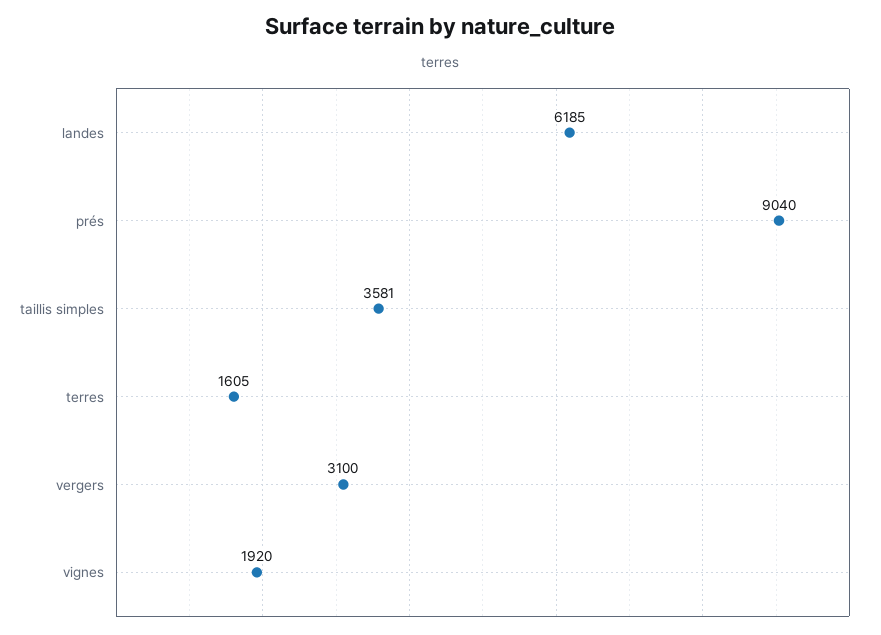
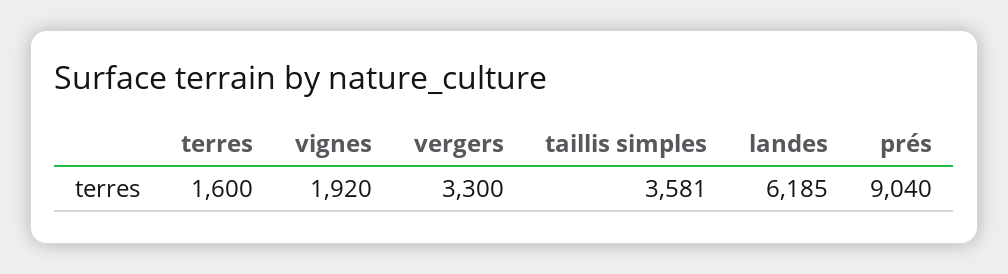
terres: 1605 -> 1600
vergers: 3100 -> 3300

